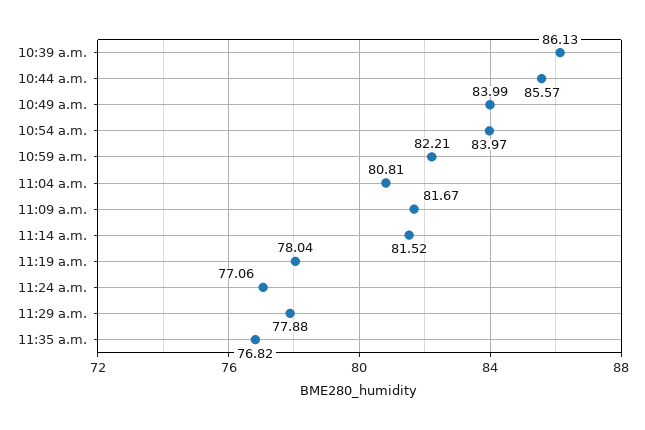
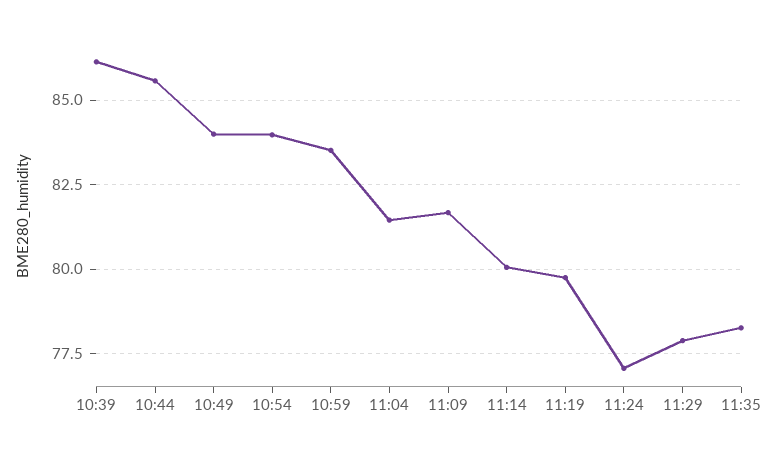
10:59 a.m.: 82.21 -> 83.5
11:04 a.m.: 80.81 -> 81.5
11:14 a.m.: 81.52 -> 80
11:19 a.m.: 78.04 -> 79.75
11:35 a.m.: 76.82 -> 78.25

